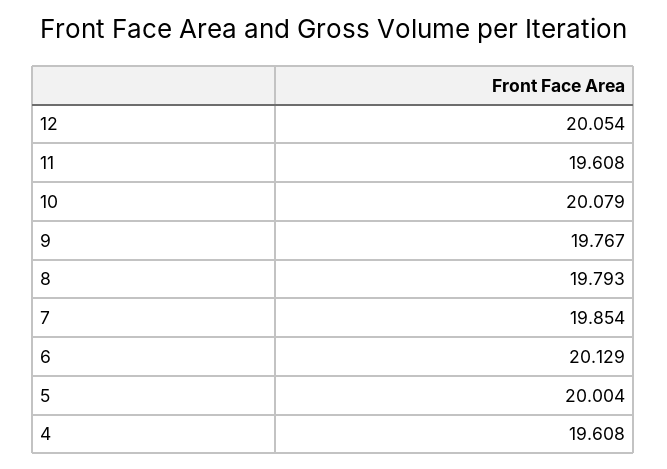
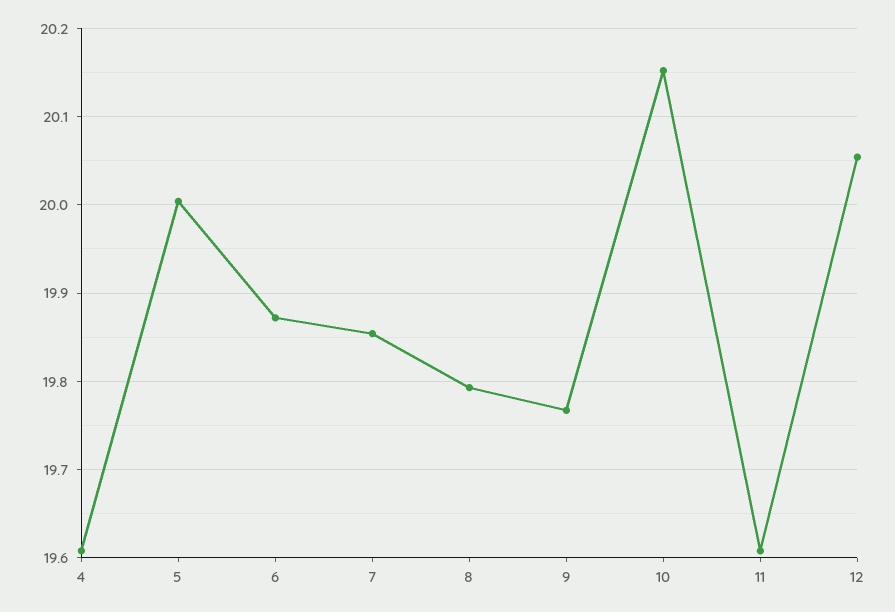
10: 20.079 -> 20.15
6: 20.129 -> 19.87

